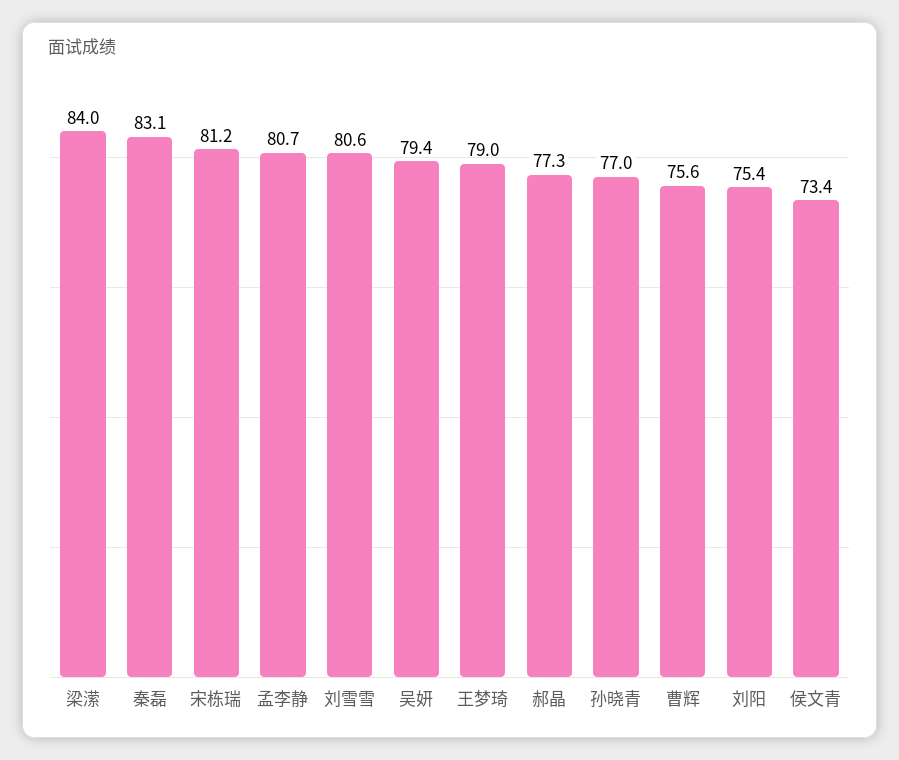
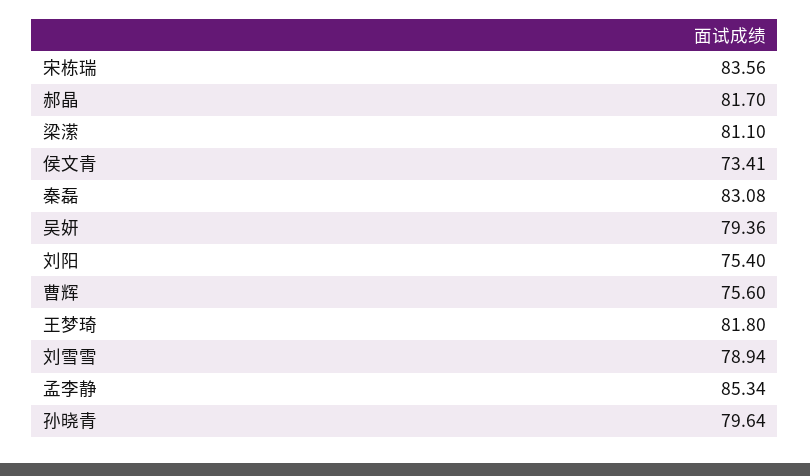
梁潆: 84 -> 81.1
宋栋瑞: 81.2 -> 83.56
孟李静: 80.7 -> 85.34
刘雪雪: 80.6 -> 78.94
王梦琦: 79 -> 81.8
郝晶: 77.3 -> 81.7
孙晓青: 77 -> 79.64

